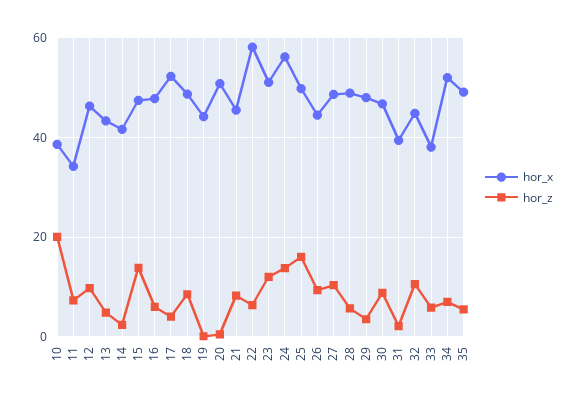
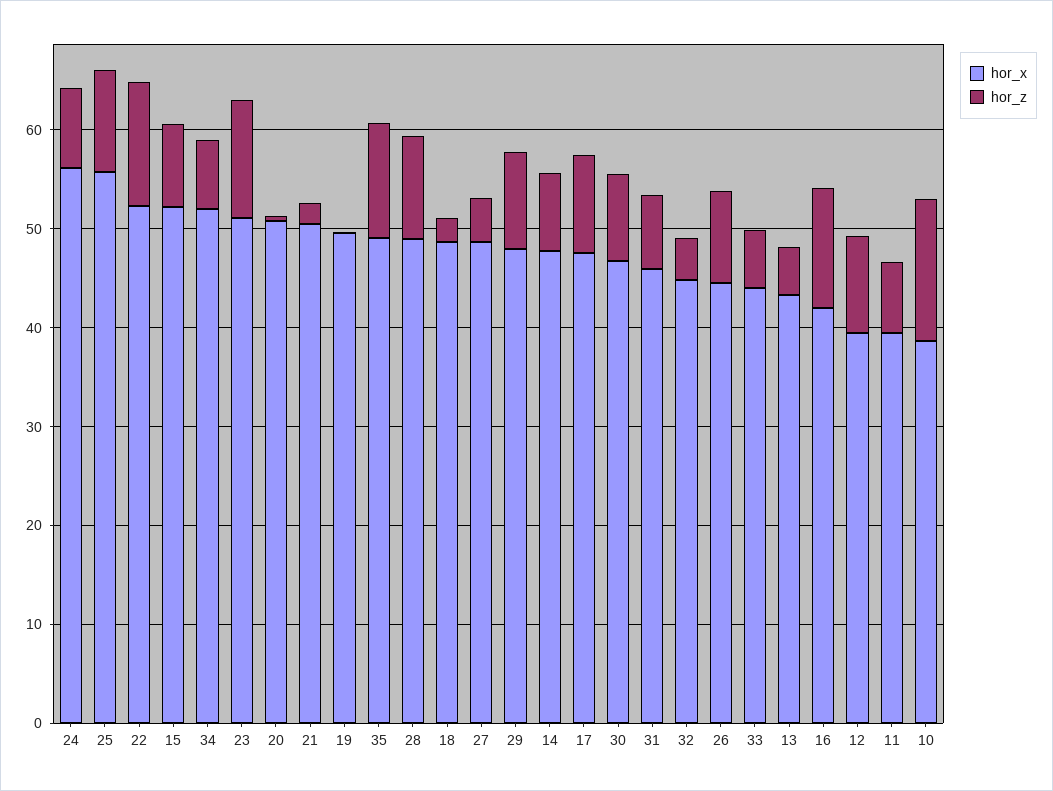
hor_z, 10: 20 -> 14
hor_x, 11: 34 -> 40
hor_x, 12: 46 -> 40
hor_x, 14: 42 -> 48
hor_z, 14: 2 -> 8
hor_x, 15: 48 -> 52
hor_z, 15: 14 -> 8
hor_x, 16: 48 -> 42
hor_z, 16: 6 -> 12
hor_x, 17: 52 -> 48
hor_z, 17: 4 -> 10
hor_z, 18: 8 -> 2
hor_x, 19: 44 -> 50
hor_x, 21: 46 -> 50
hor_z, 21: 8 -> 2
hor_x, 22: 58 -> 52
hor_z, 22: 6 -> 12
hor_z, 24: 14 -> 8
hor_x, 25: 50 -> 56
hor_z, 25: 16 -> 10
hor_z, 27: 10 -> 4
hor_z, 28: 6 -> 10
hor_z, 29: 4 -> 10
hor_x, 31: 40 -> 46
hor_z, 31: 2 -> 8
hor_z, 32: 10 -> 4
hor_x, 33: 38 -> 44
hor_z, 35: 6 -> 12

